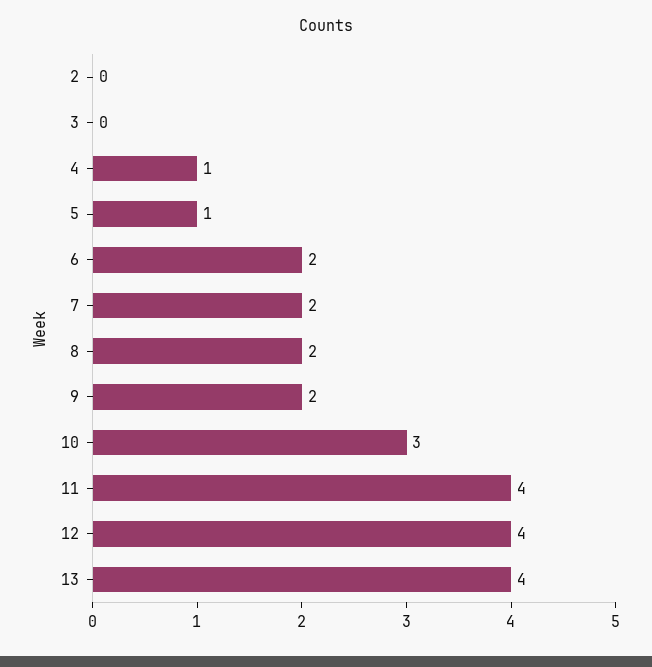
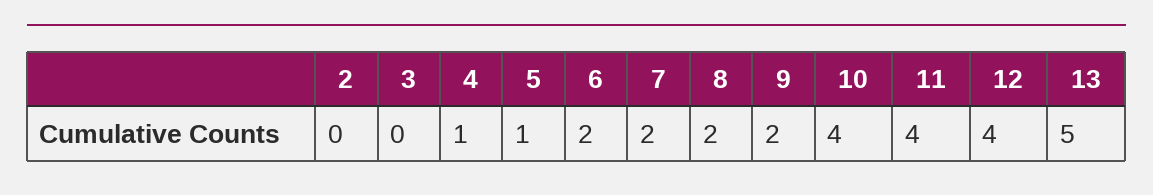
10: 3 -> 4
13: 4 -> 5

